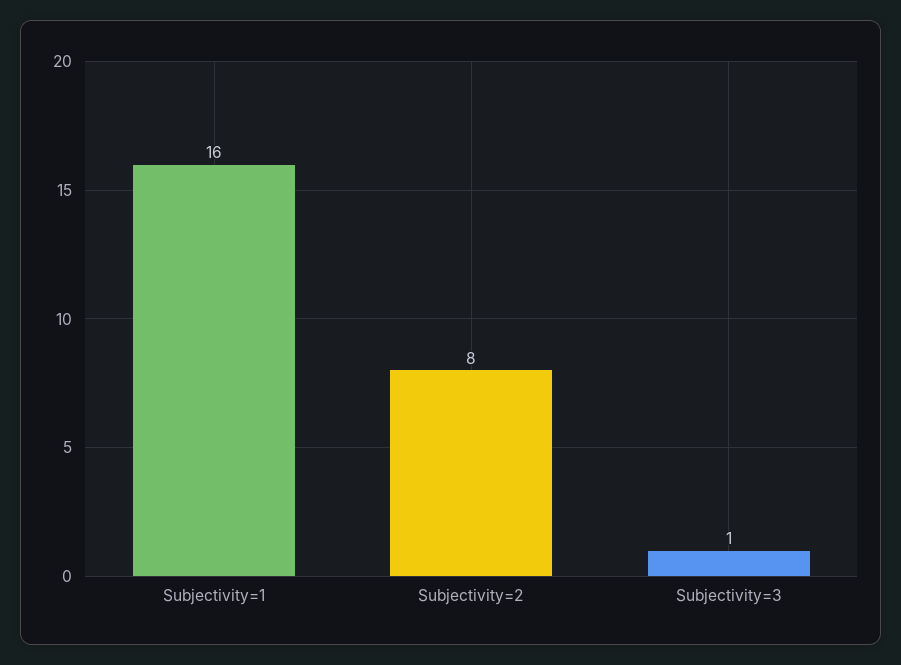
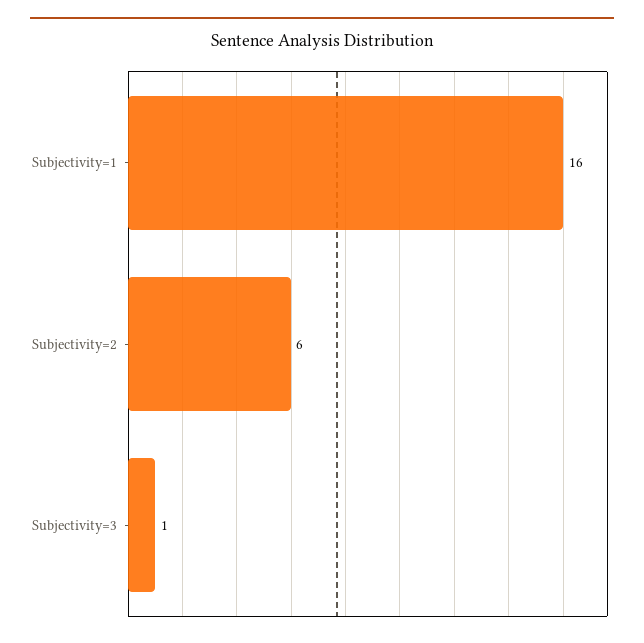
Subjectivity=2: 8 -> 6

